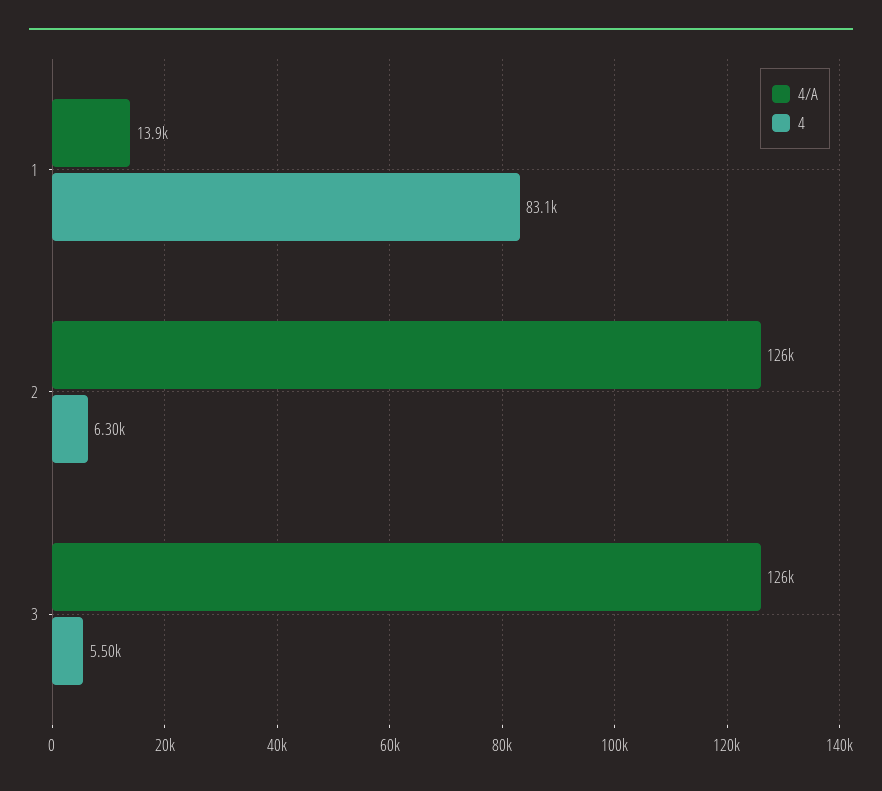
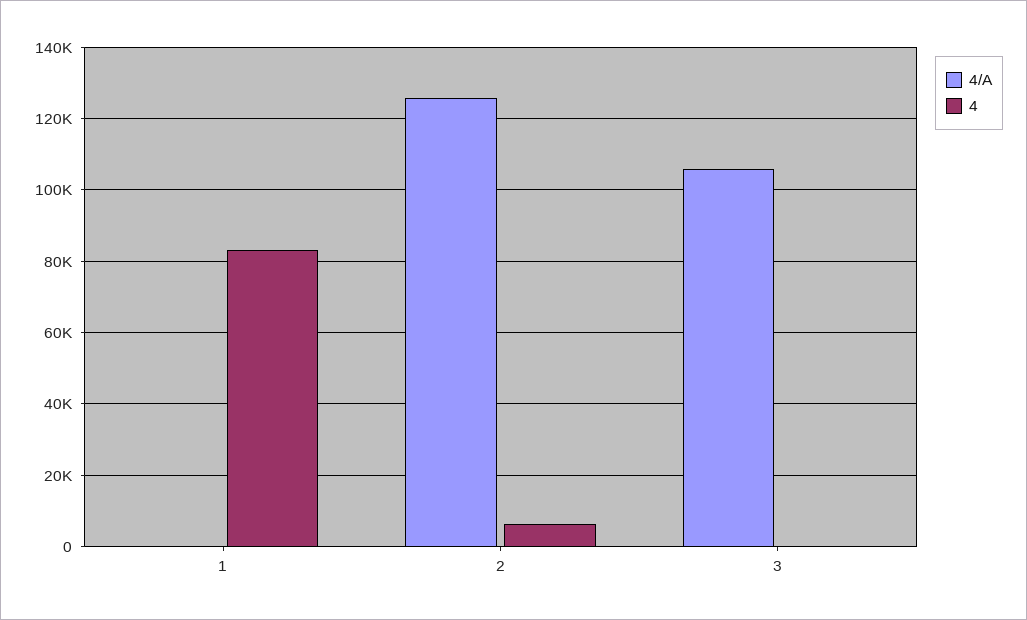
4/A, 1: 13900 -> 0
4/A, 3: 126000 -> 106000
4, 3: 5500 -> 0

